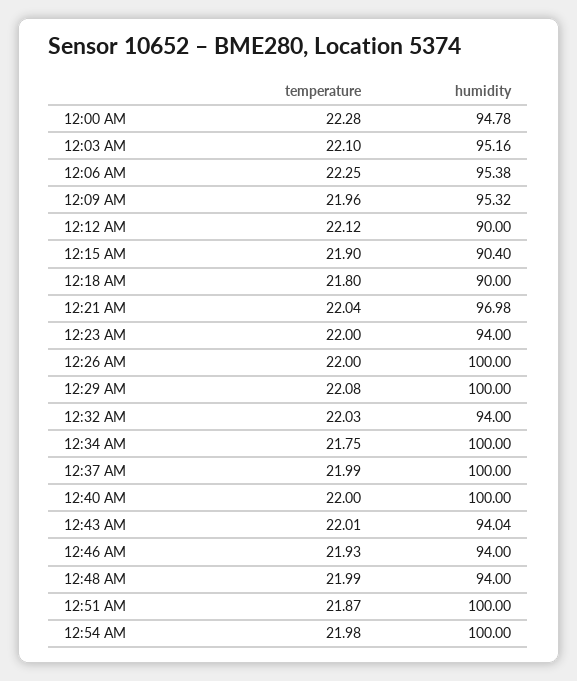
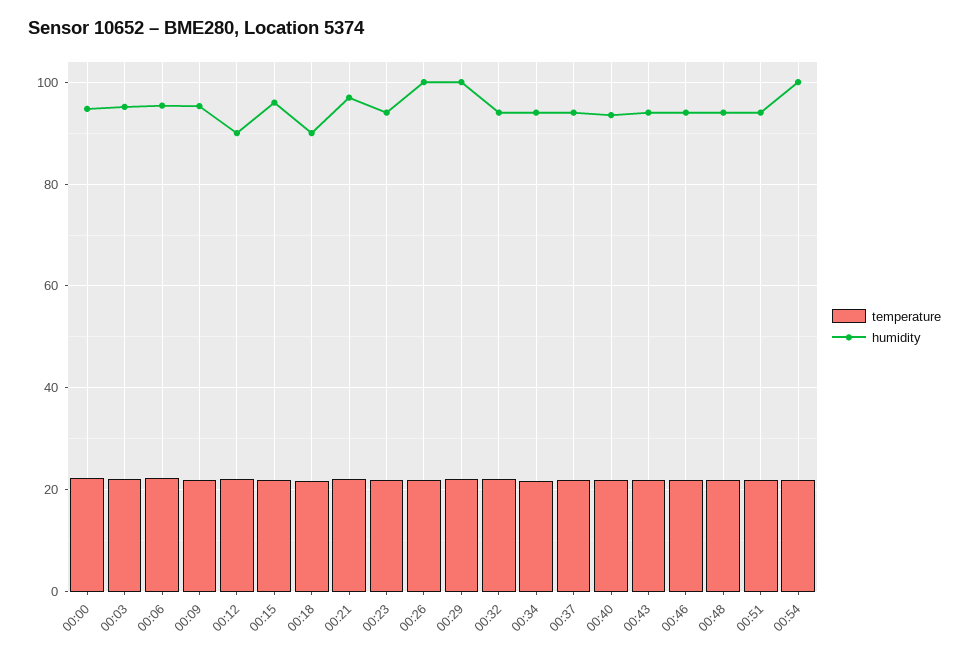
humidity, 12:15 AM: 90.4 -> 96
humidity, 12:34 AM: 100 -> 94
humidity, 12:37 AM: 100 -> 94
humidity, 12:40 AM: 100 -> 94
humidity, 12:51 AM: 100 -> 94

